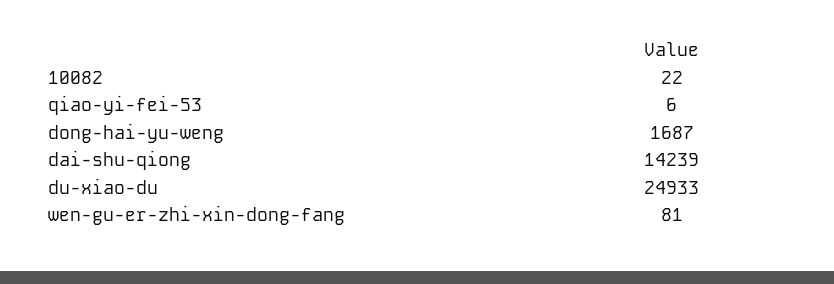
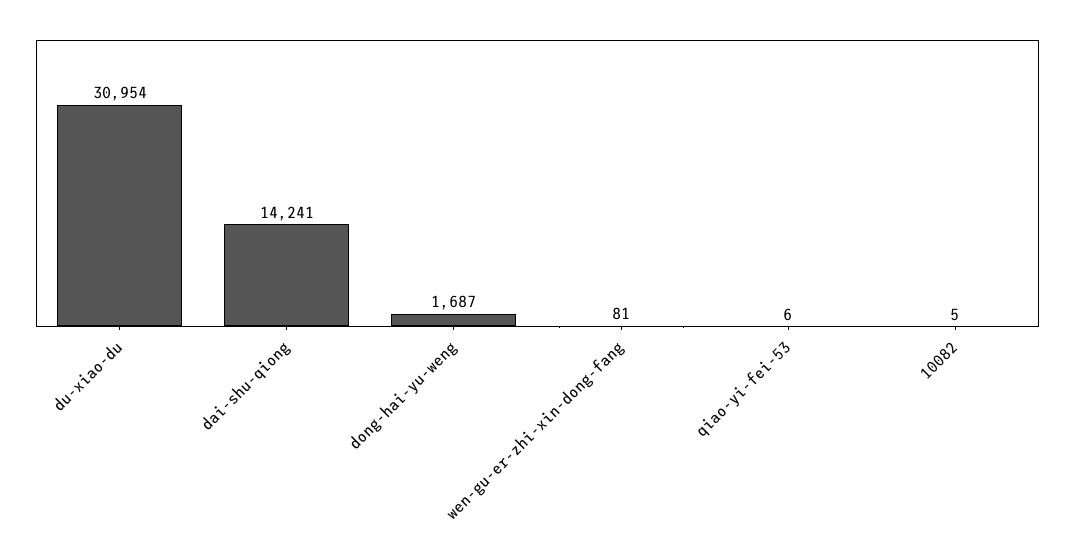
10082: 22 -> 5
dai-shu-qiong: 14239 -> 14241
du-xiao-du: 24933 -> 30954

